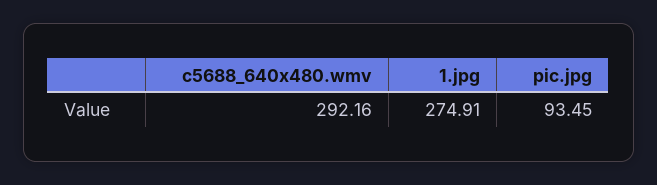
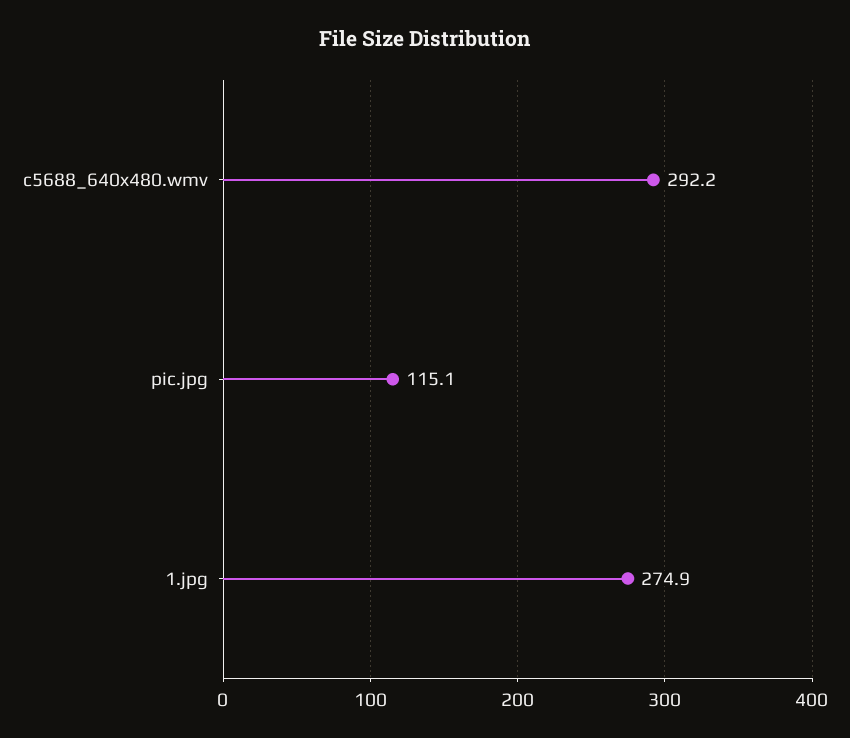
pic.jpg: 93.45 -> 115.1

